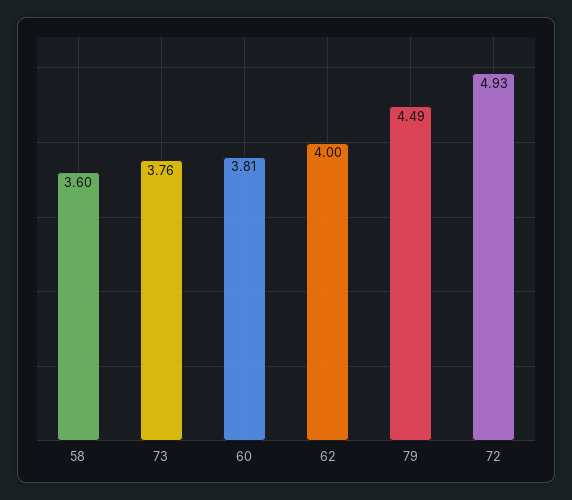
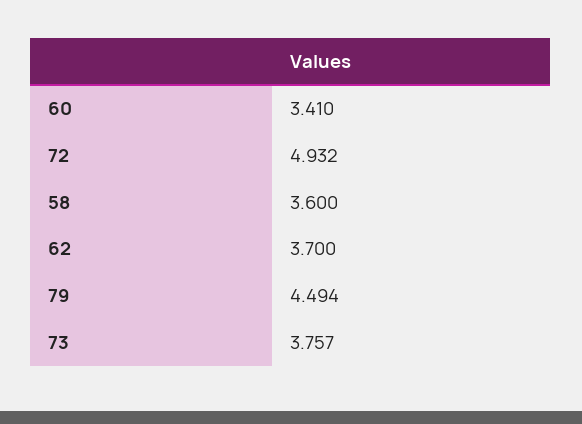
60: 3.81 -> 3.41
62: 4 -> 3.7

